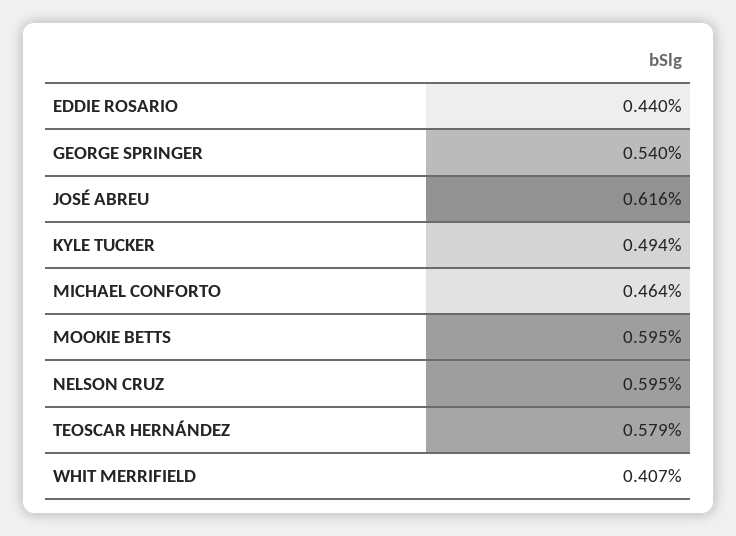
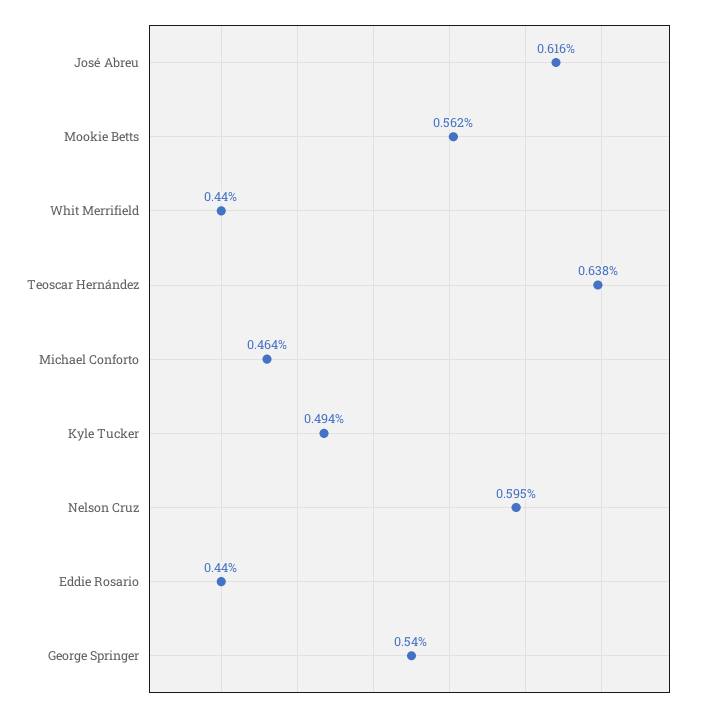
MOOKIE BETTS: 0.595 -> 0.562
TEOSCAR HERNÁNDEZ: 0.579 -> 0.638
WHIT MERRIFIELD: 0.407 -> 0.44

